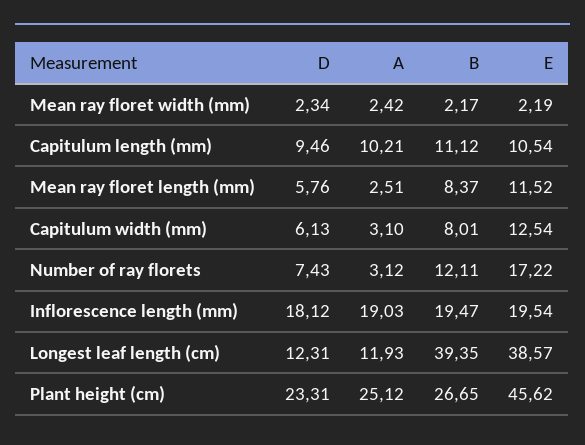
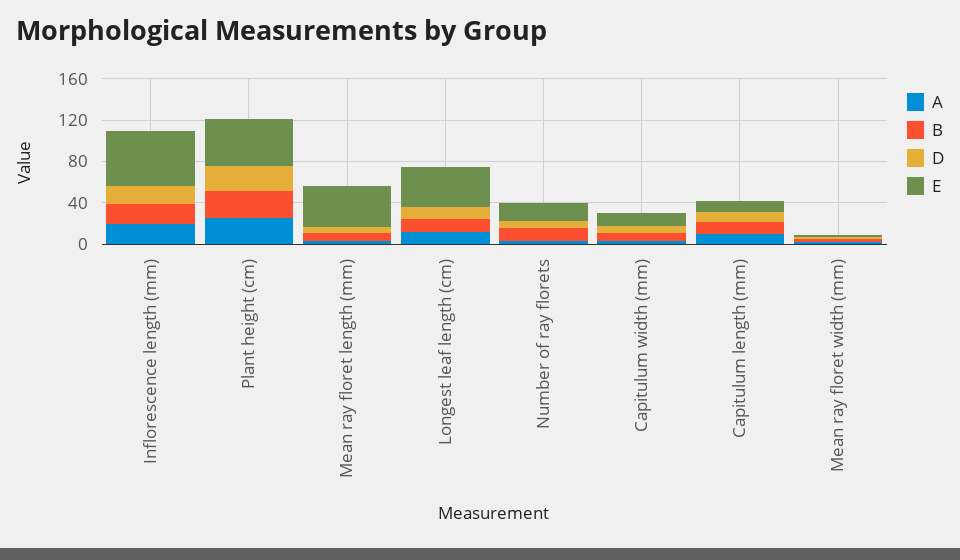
E, Mean ray floret length (mm): 11.52 -> 40
E, Inflorescence length (mm): 19.54 -> 50
B, Longest leaf length (cm): 39.35 -> 10

